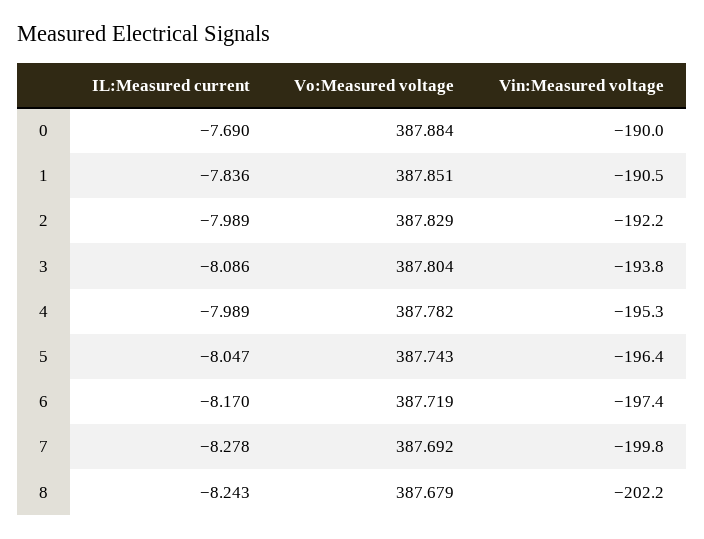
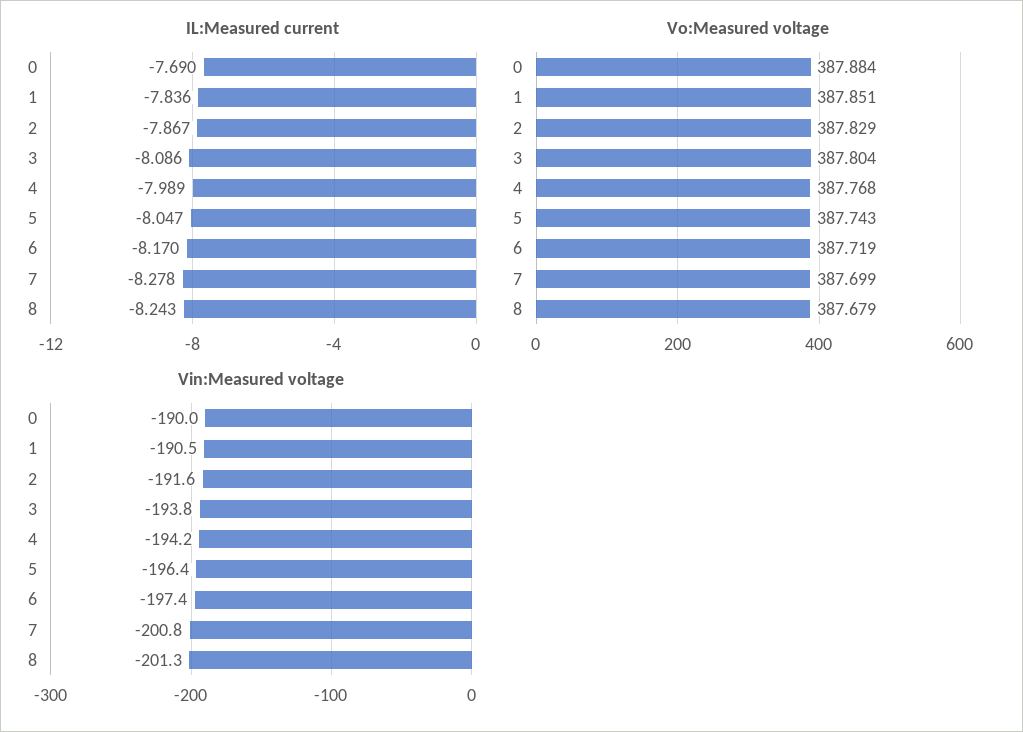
IL:Measured current, 2: -7.989 -> -7.867
Vin:Measured voltage, 2: -192.2 -> -191.6
Vo:Measured voltage, 4: 387.782 -> 387.768
Vin:Measured voltage, 4: -195.3 -> -194.2
Vo:Measured voltage, 7: 387.692 -> 387.699
Vin:Measured voltage, 7: -199.8 -> -200.8
Vin:Measured voltage, 8: -202.2 -> -201.3

